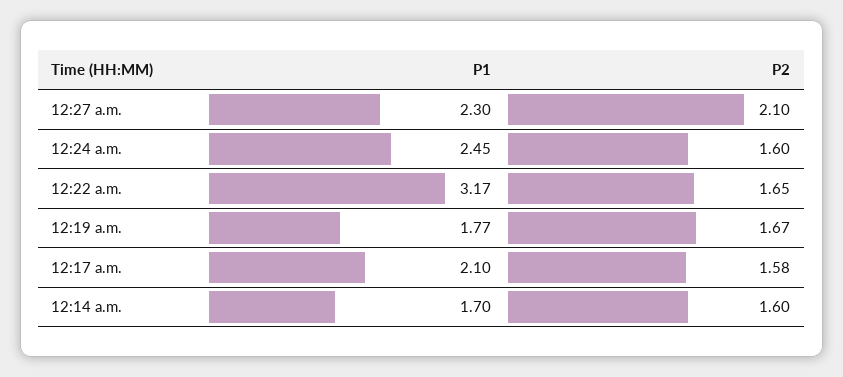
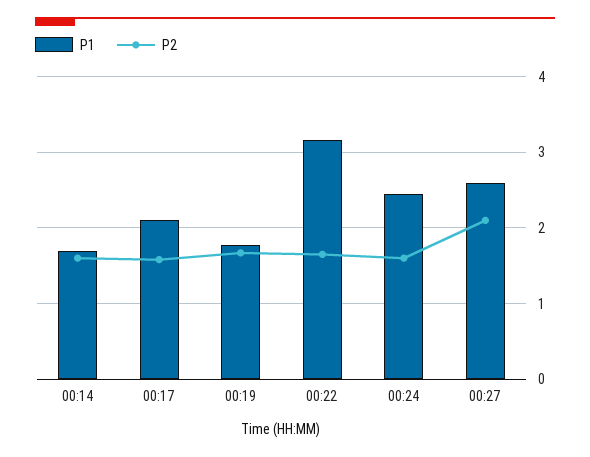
P1, 12:27 a.m.: 2.3 -> 2.6

